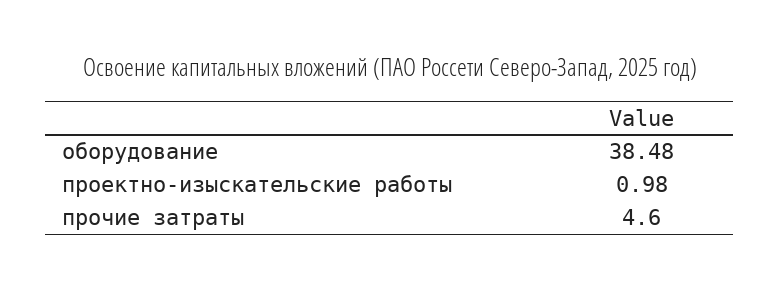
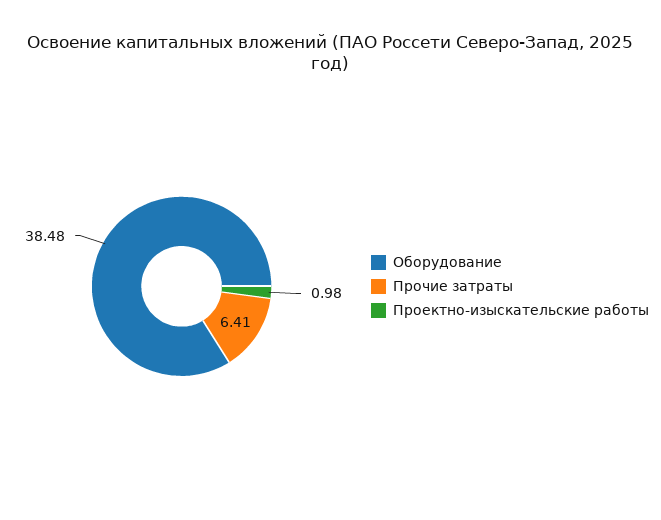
прочие затраты: 4.6 -> 6.41

